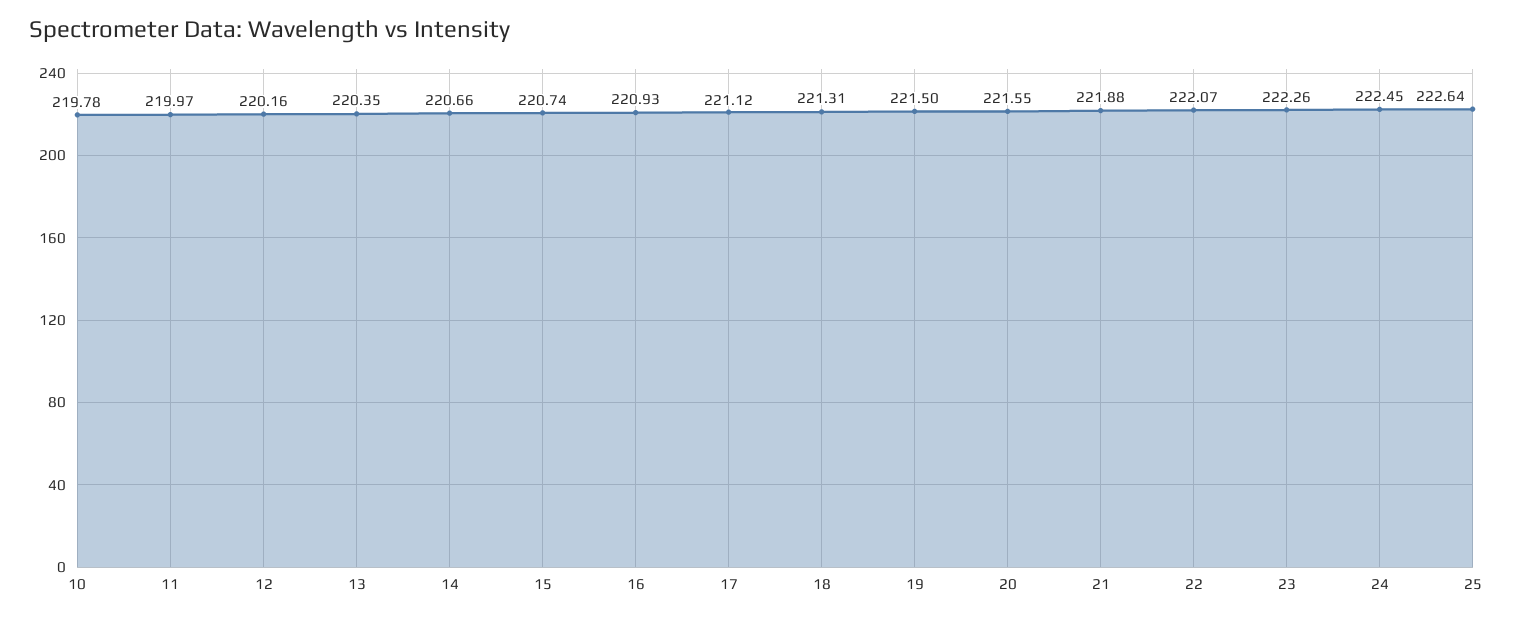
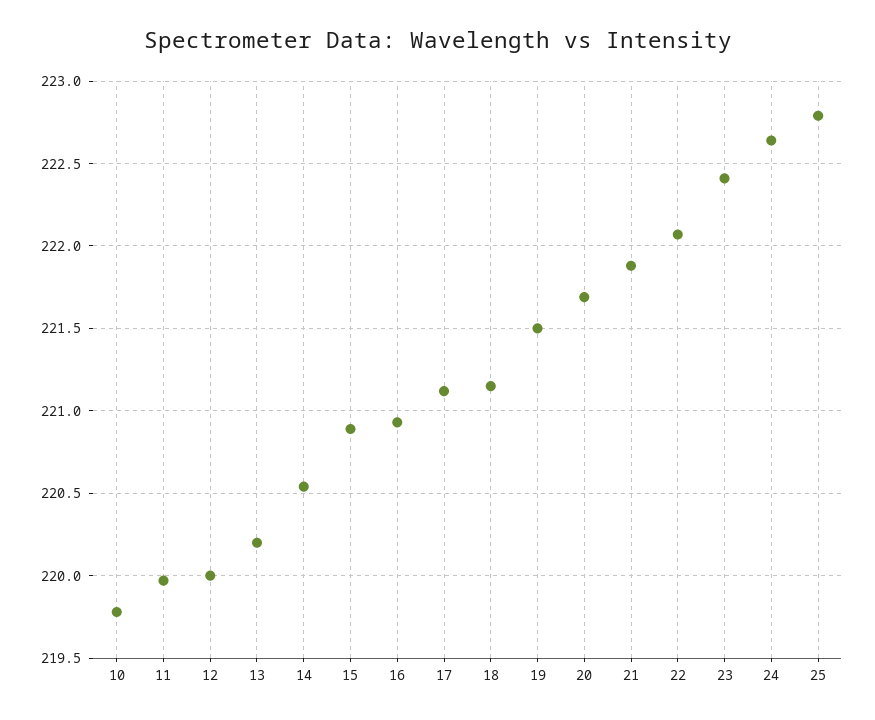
12: 220.16 -> 220
13: 220.35 -> 220.2
14: 220.66 -> 220.55
15: 220.74 -> 220.9
18: 221.31 -> 221.15
20: 221.55 -> 221.7
23: 222.26 -> 222.4
24: 222.45 -> 222.65
25: 222.64 -> 222.8

